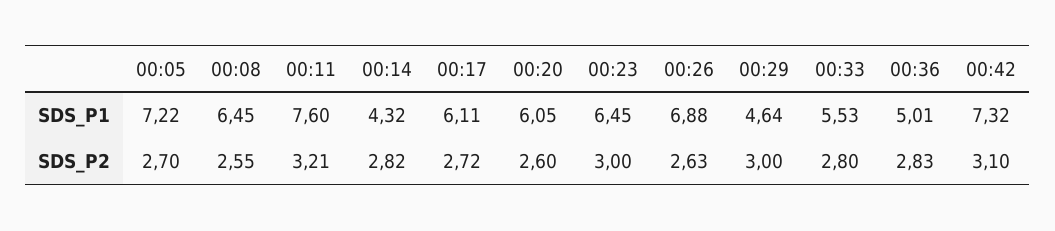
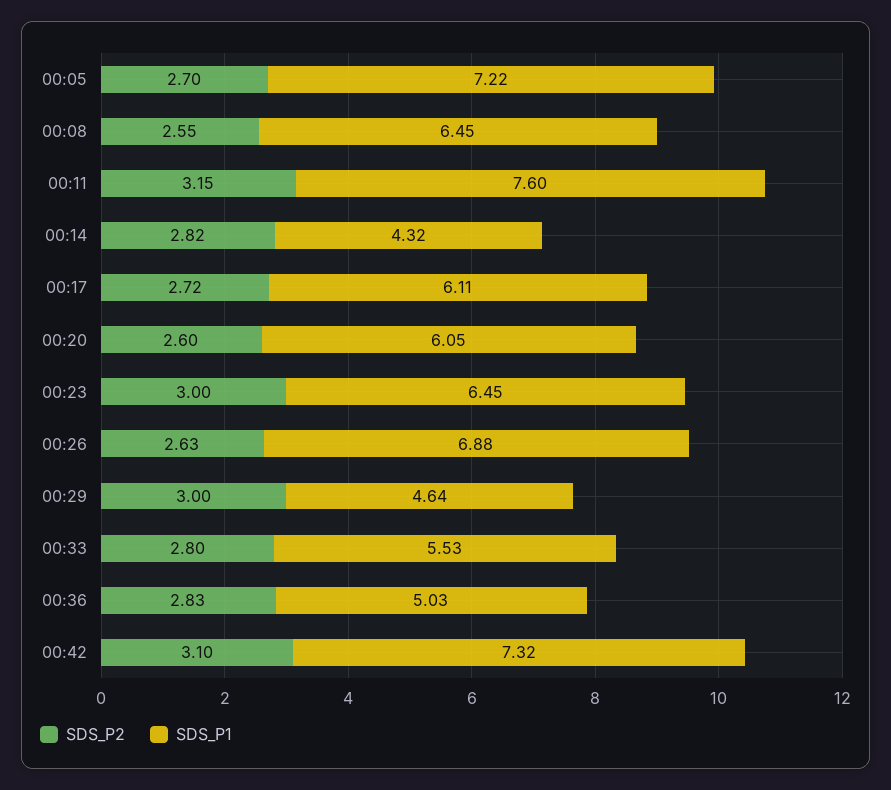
SDS_P1, 00:36: 5.01 -> 5.03
SDS_P2, 00:11: 3.21 -> 3.15

